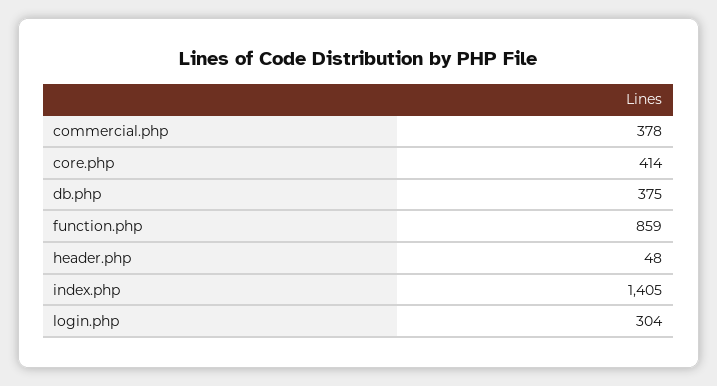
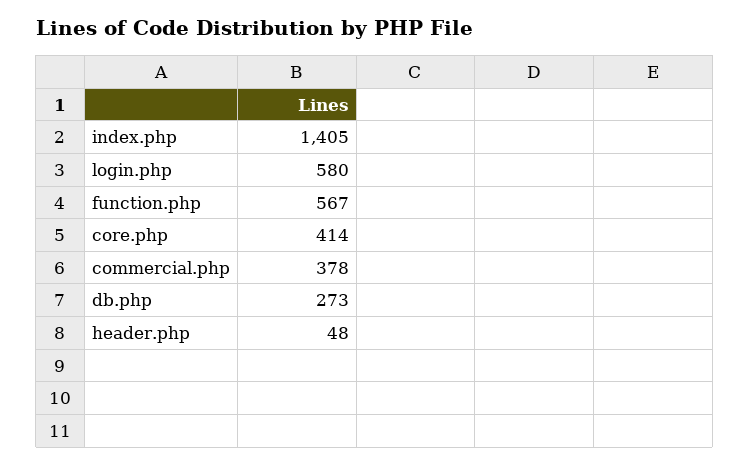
db.php: 375 -> 273
function.php: 859 -> 567
login.php: 304 -> 580

